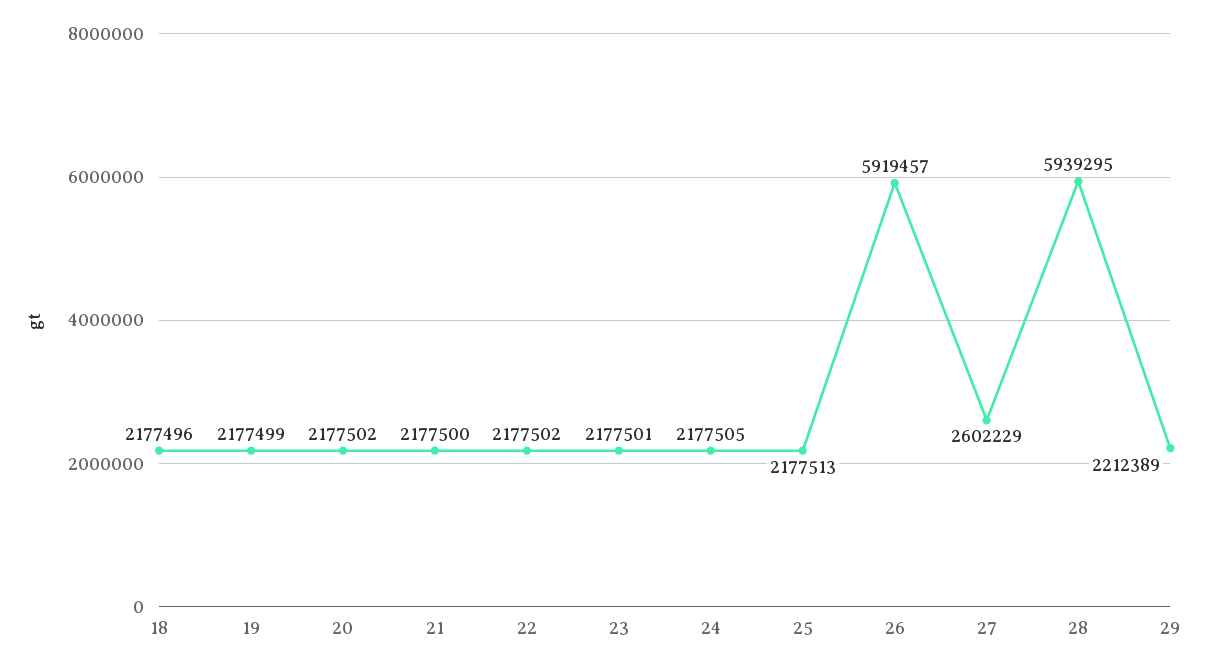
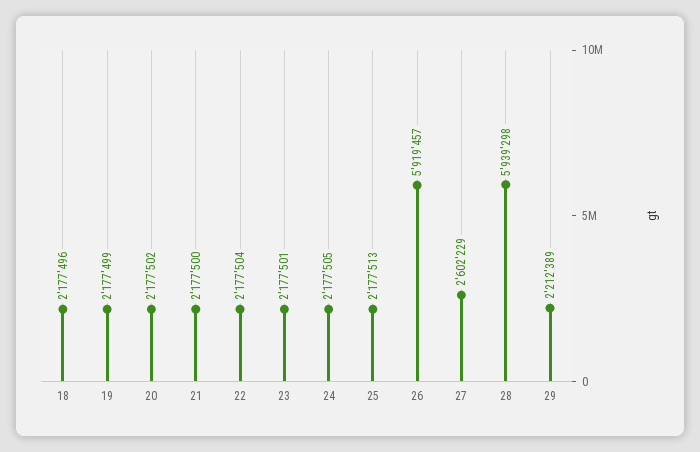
22: 2177502 -> 2177504
28: 5939295 -> 5939298

